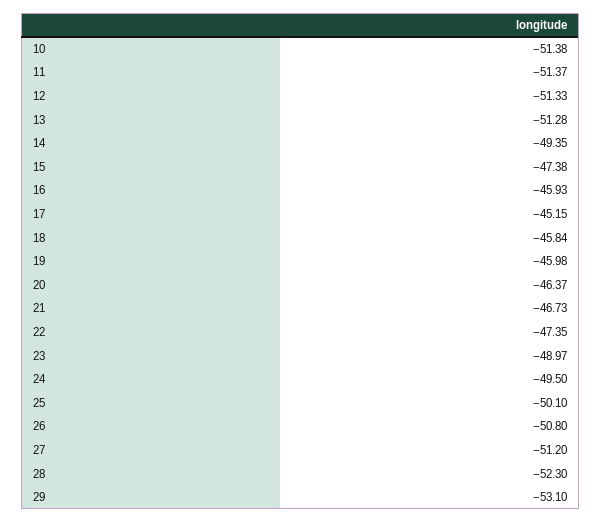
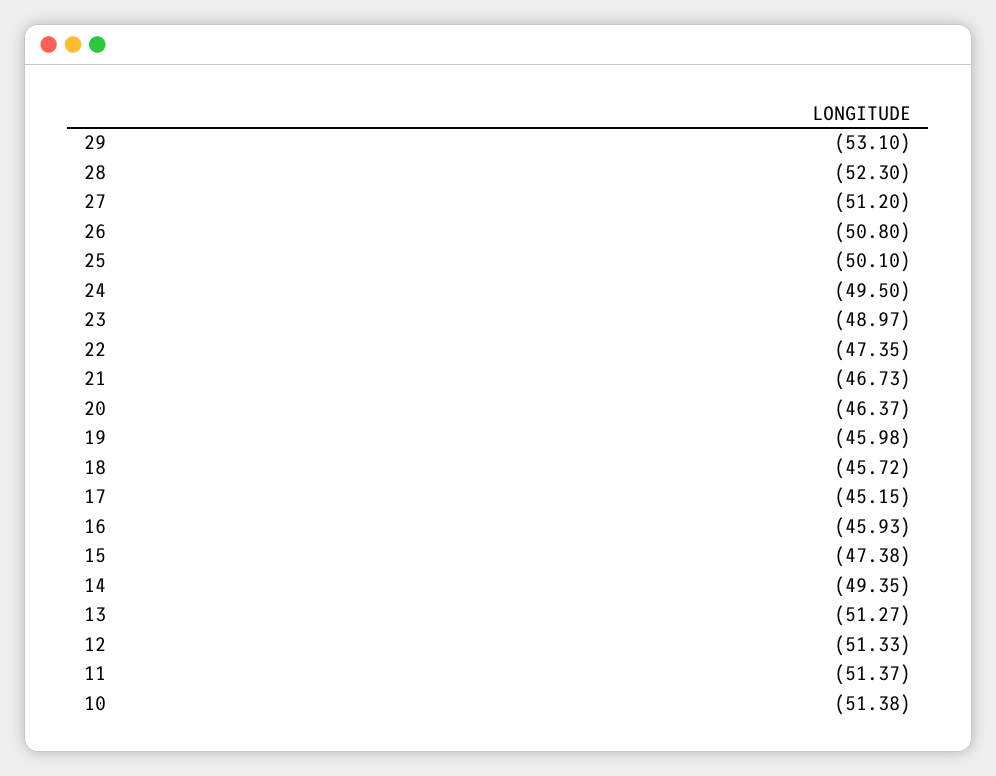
13: -51.28 -> -51.27
18: -45.84 -> -45.72

